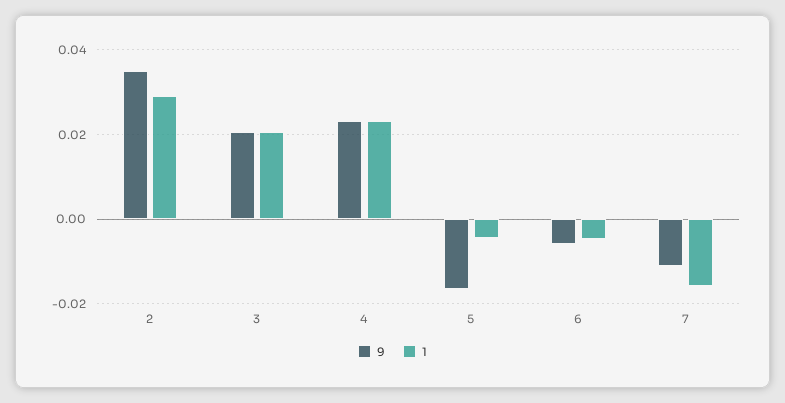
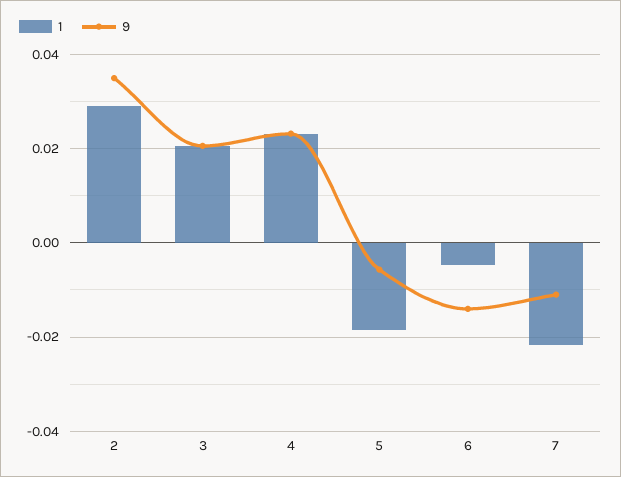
9, 5: -0.016 -> -0.006
1, 5: -0.004 -> -0.018
9, 6: -0.006 -> -0.014
1, 7: -0.016 -> -0.022

